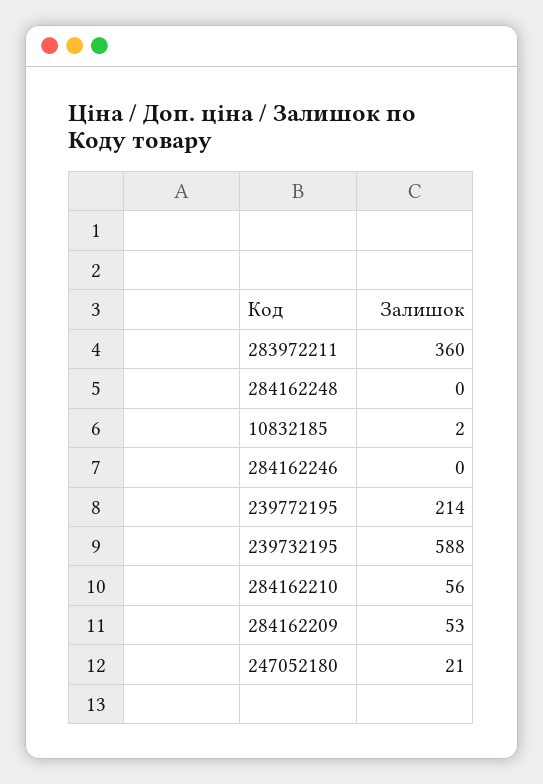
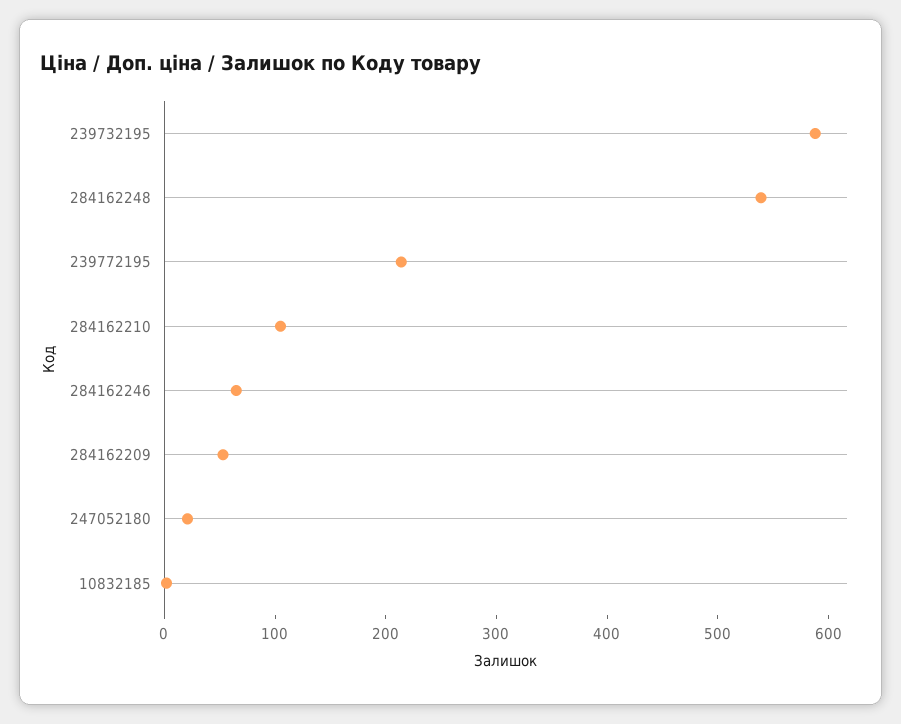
283972211: 360 -> none
284162248: 0 -> 540
284162246: 0 -> 60
284162210: 56 -> 100

